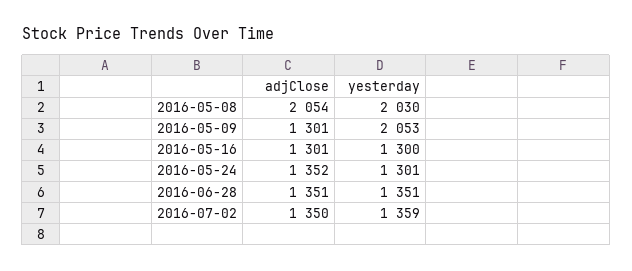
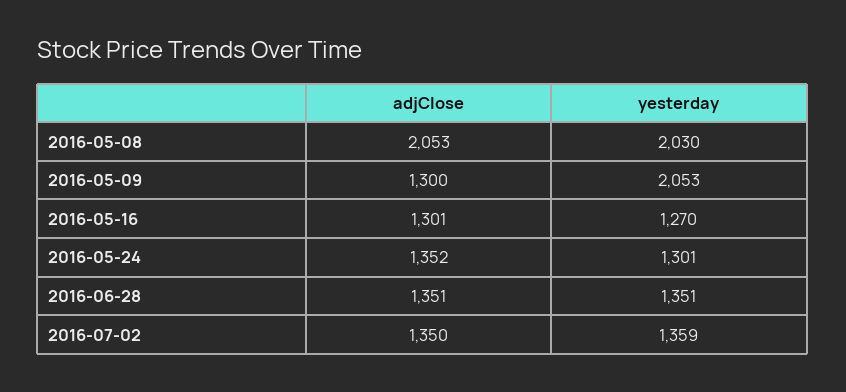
adjClose, 2016-05-08: 2054 -> 2053
adjClose, 2016-05-09: 1301 -> 1300
yesterday, 2016-05-16: 1300 -> 1270

